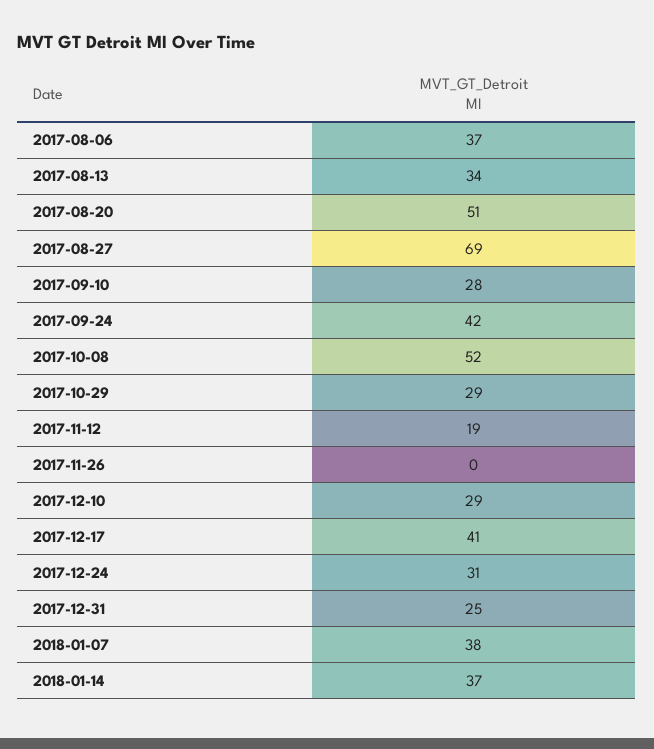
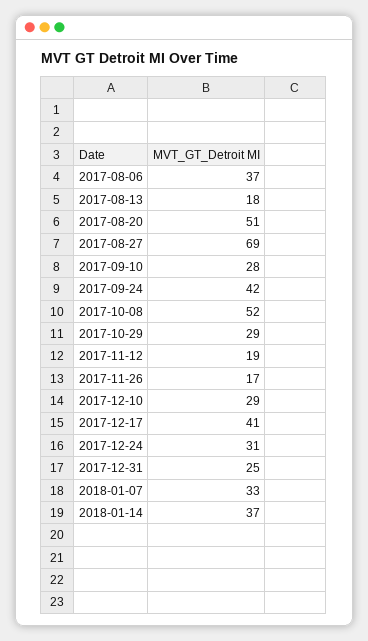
2017-08-13: 34 -> 18
2017-11-26: 0 -> 17
2018-01-07: 38 -> 33

